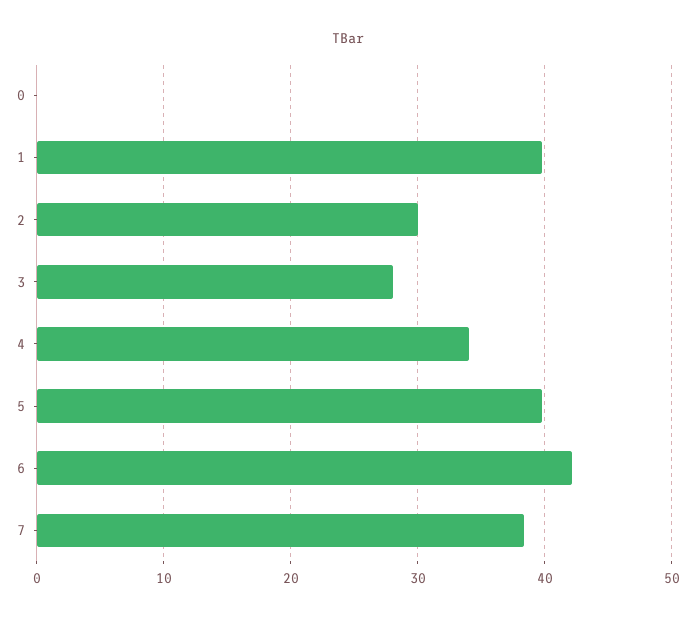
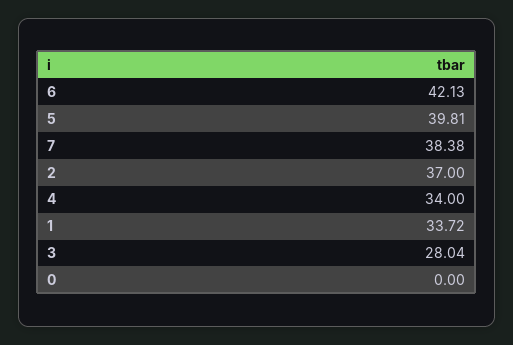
1: 40 -> 33.72
2: 30 -> 37

